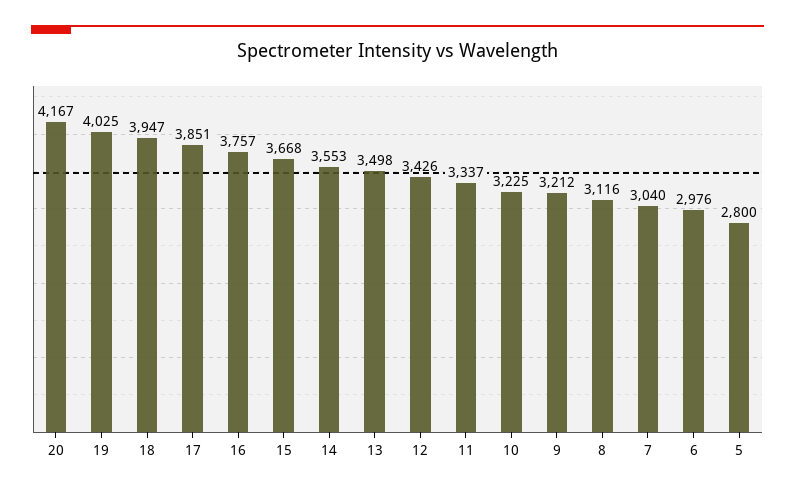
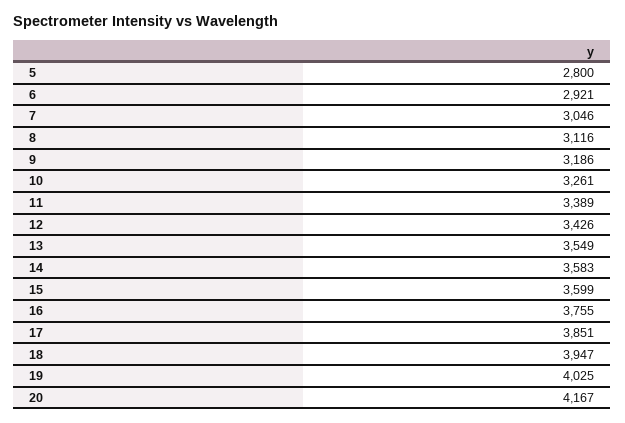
16: 3757 -> 3755
15: 3668 -> 3599
14: 3553 -> 3583
13: 3498 -> 3549
11: 3337 -> 3389
10: 3225 -> 3261
9: 3212 -> 3186
7: 3040 -> 3046
6: 2976 -> 2921

